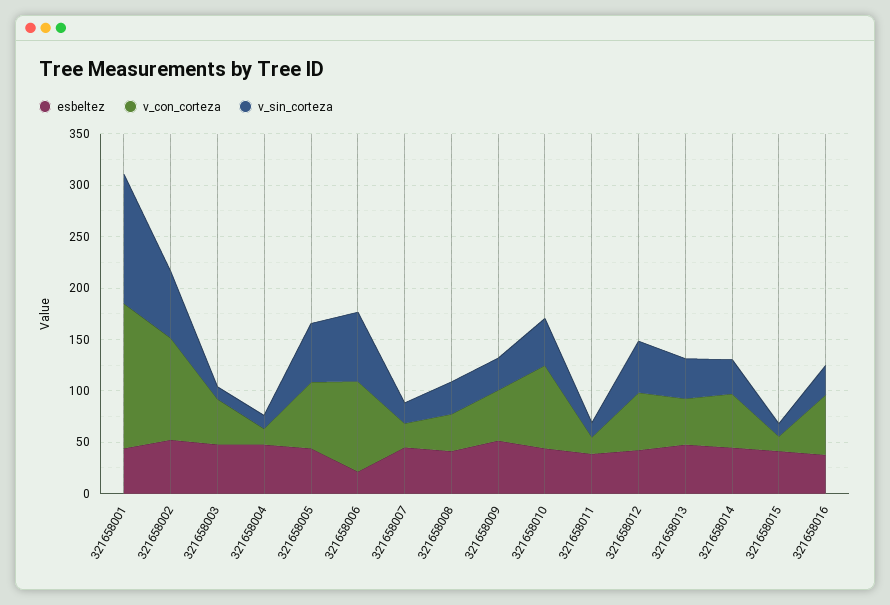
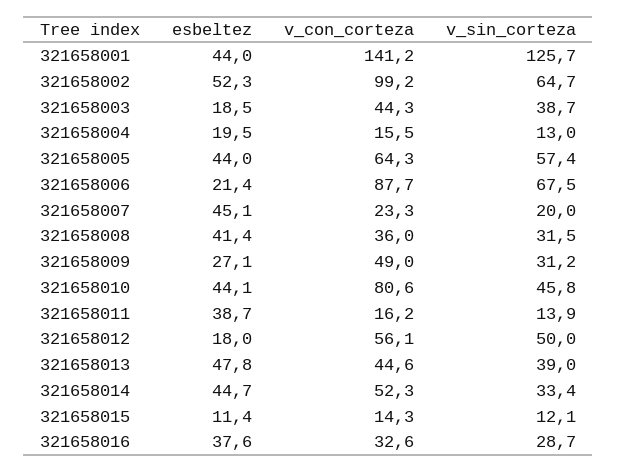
esbeltez, 321658003: 50 -> 18.5
v_sin_corteza, 321658003: 10 -> 38.7
esbeltez, 321658004: 50 -> 19.5
esbeltez, 321658009: 50 -> 27.1
esbeltez, 321658012: 40 -> 18
esbeltez, 321658015: 40 -> 11.4
v_con_corteza, 321658016: 60 -> 32.6

